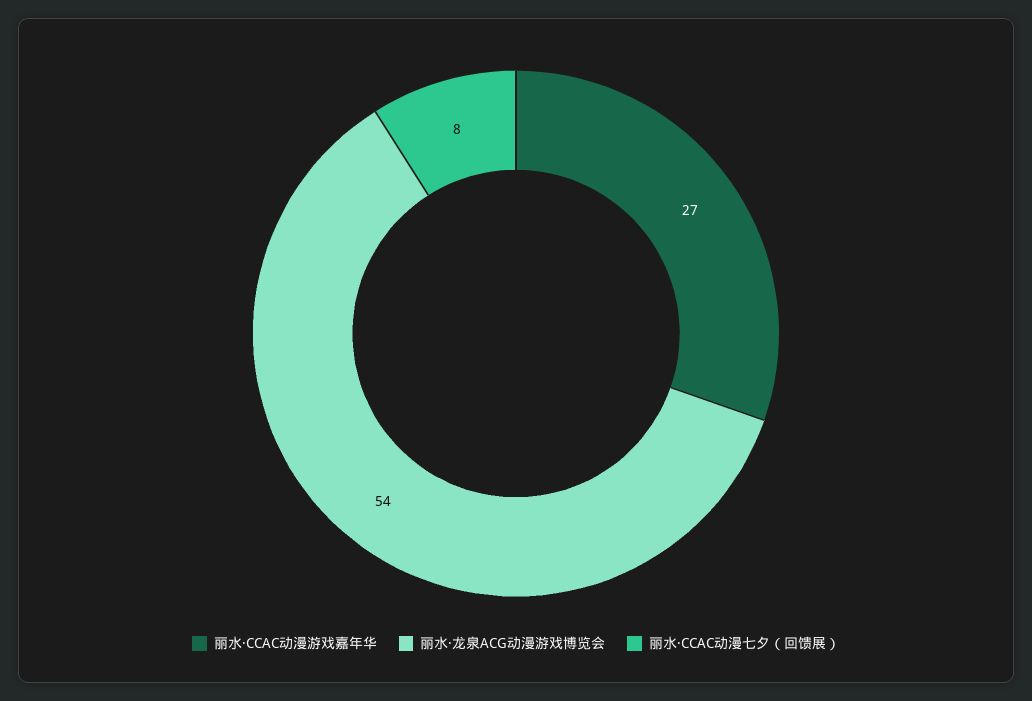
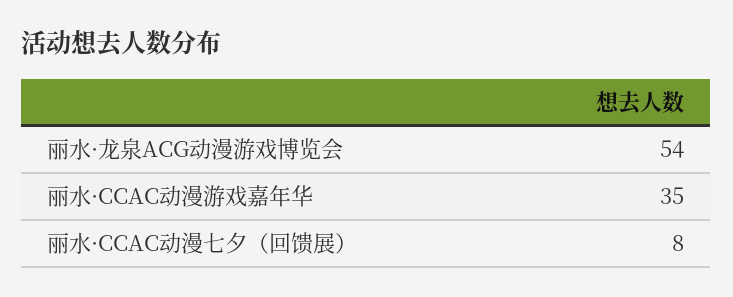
丽水·CCAC动漫游戏嘉年华: 27 -> 35

